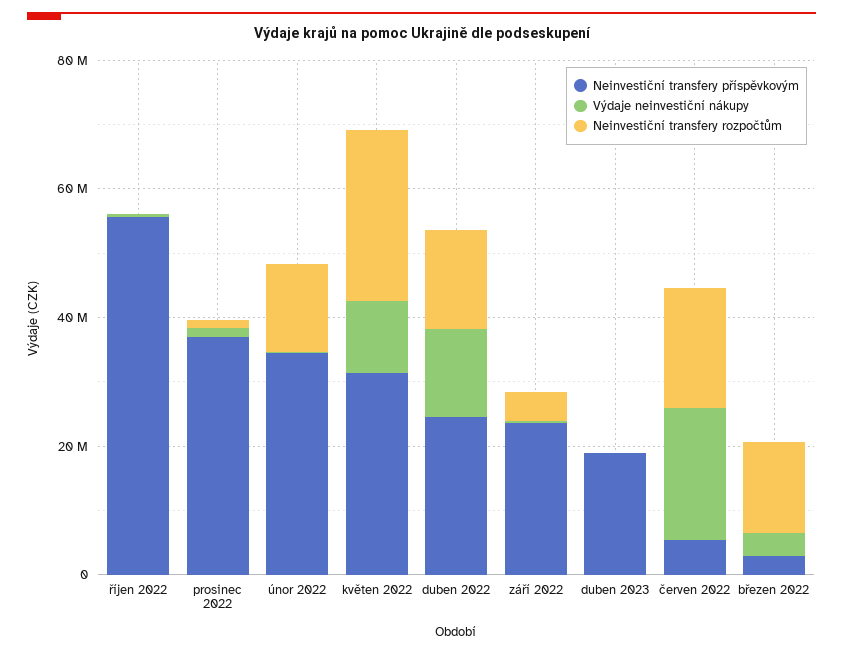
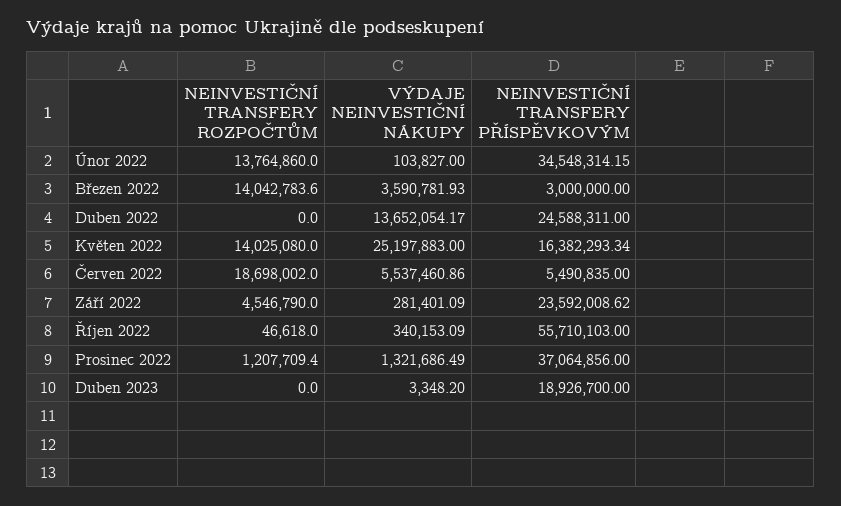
Neinvestiční transfery příspěvkovým, květen 2022: 30000000 -> 16382293.34
Výdaje neinvestiční nákupy, květen 2022: 10000000 -> 25197883
Neinvestiční transfery rozpočtům, květen 2022: 25000000 -> 14025080
Neinvestiční transfery rozpočtům, duben 2022: 15000000 -> 0
Výdaje neinvestiční nákupy, červen 2022: 20000000 -> 5537460.86

